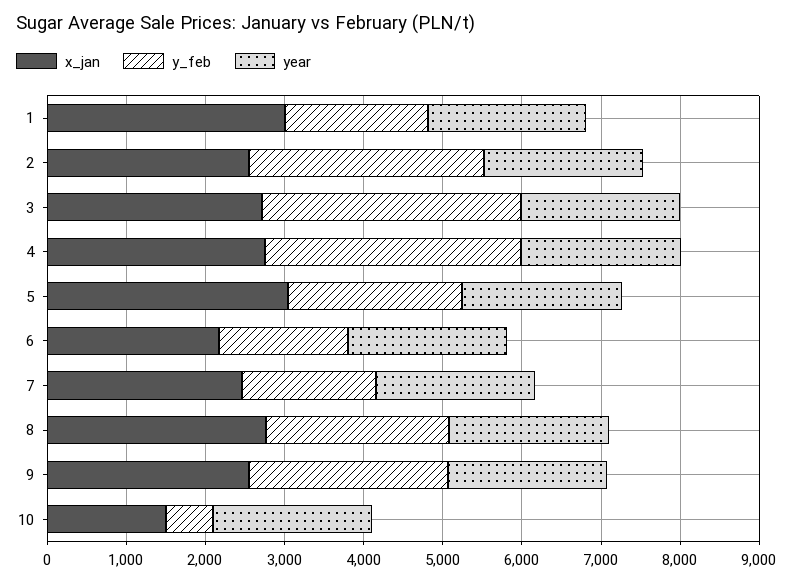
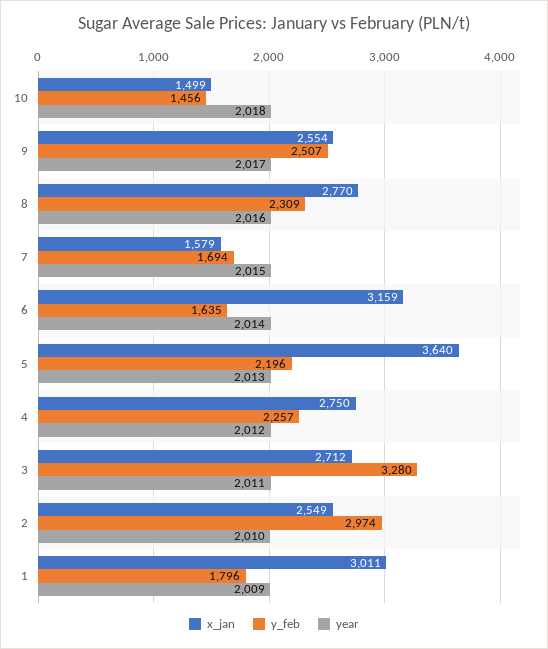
y_feb, 4: 3200 -> 2257
x_jan, 5: 3000 -> 3640
x_jan, 6: 2200 -> 3159
x_jan, 7: 2400 -> 1579
y_feb, 10: 600 -> 1456

